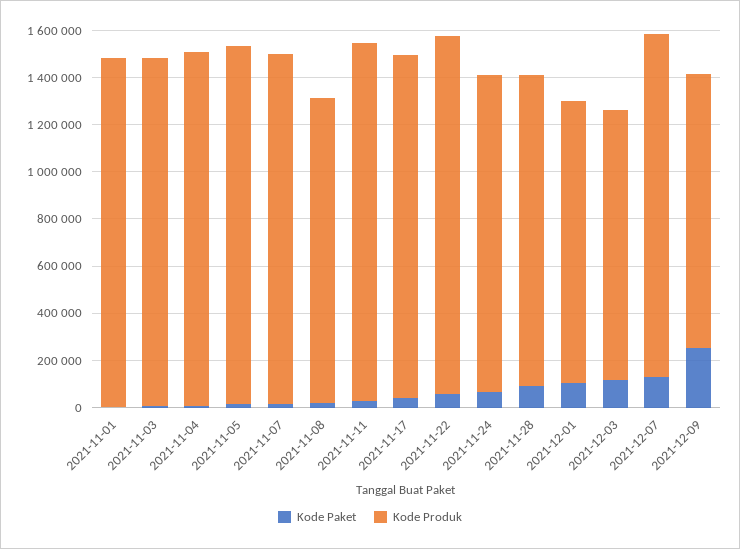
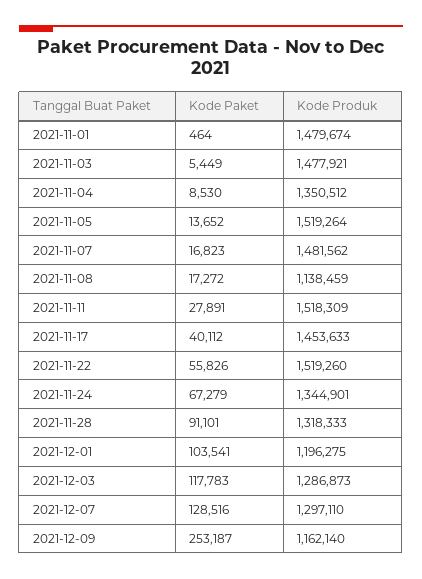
Kode Produk, 2021-11-04: 1500000 -> 1350512
Kode Produk, 2021-11-08: 1300000 -> 1138459
Kode Produk, 2021-12-03: 1150000 -> 1286873
Kode Produk, 2021-12-07: 1450000 -> 1297110

